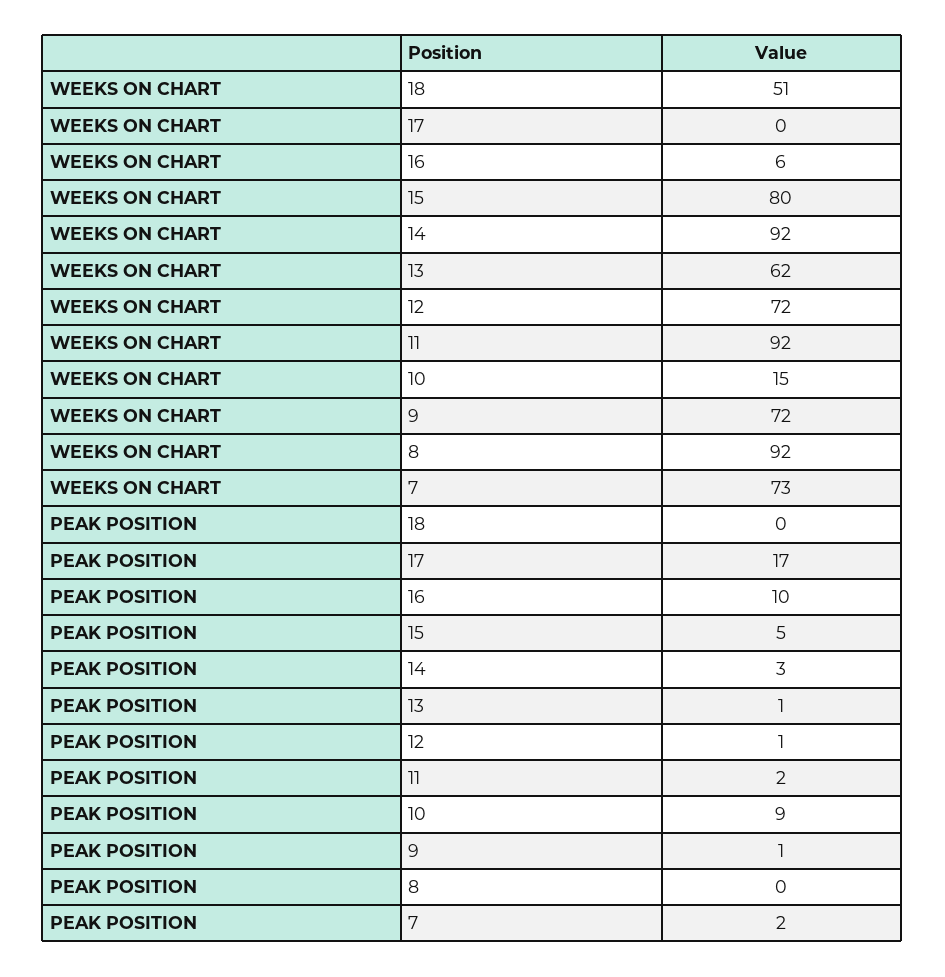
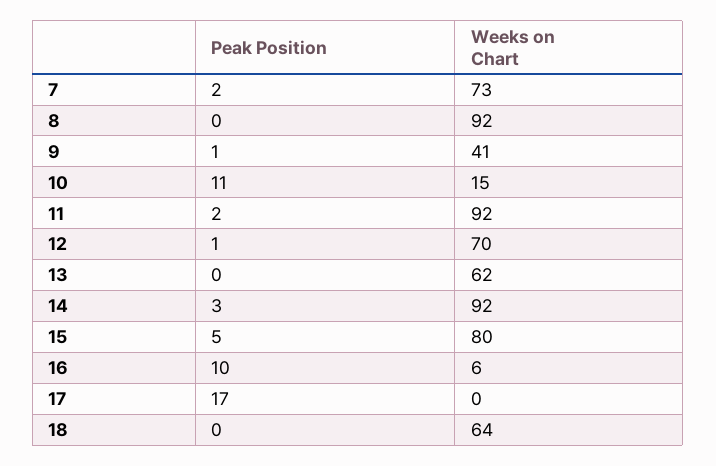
WEEKS ON CHART, 18: 51 -> 64
WEEKS ON CHART, 12: 72 -> 70
WEEKS ON CHART, 9: 72 -> 41
PEAK POSITION, 13: 1 -> 0
PEAK POSITION, 10: 9 -> 11

